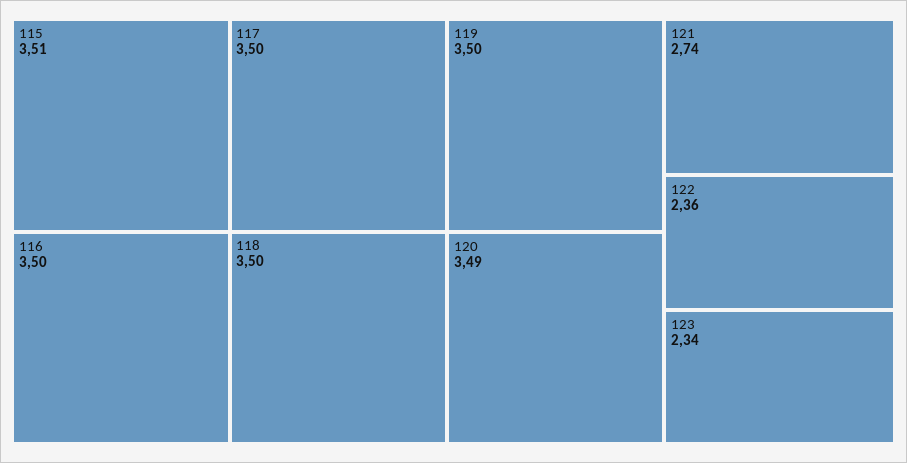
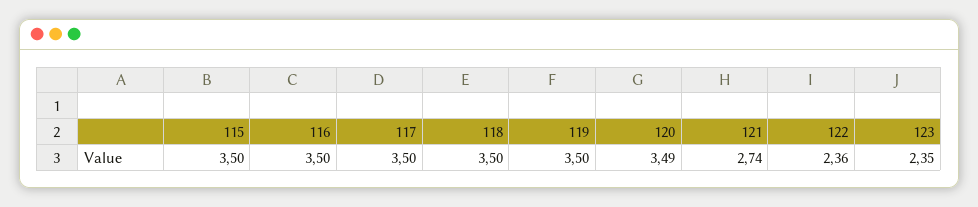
115: 3.51 -> 3.5
123: 2.34 -> 2.35

